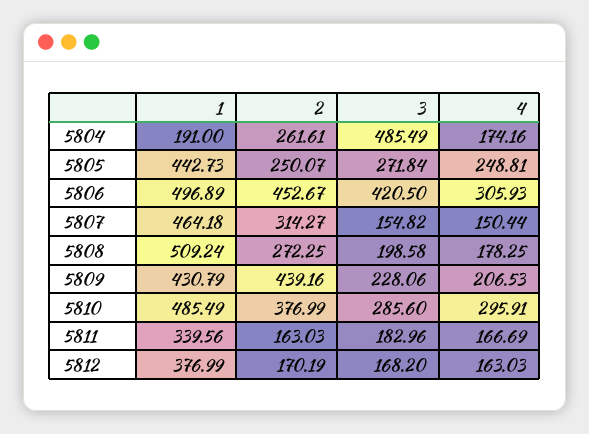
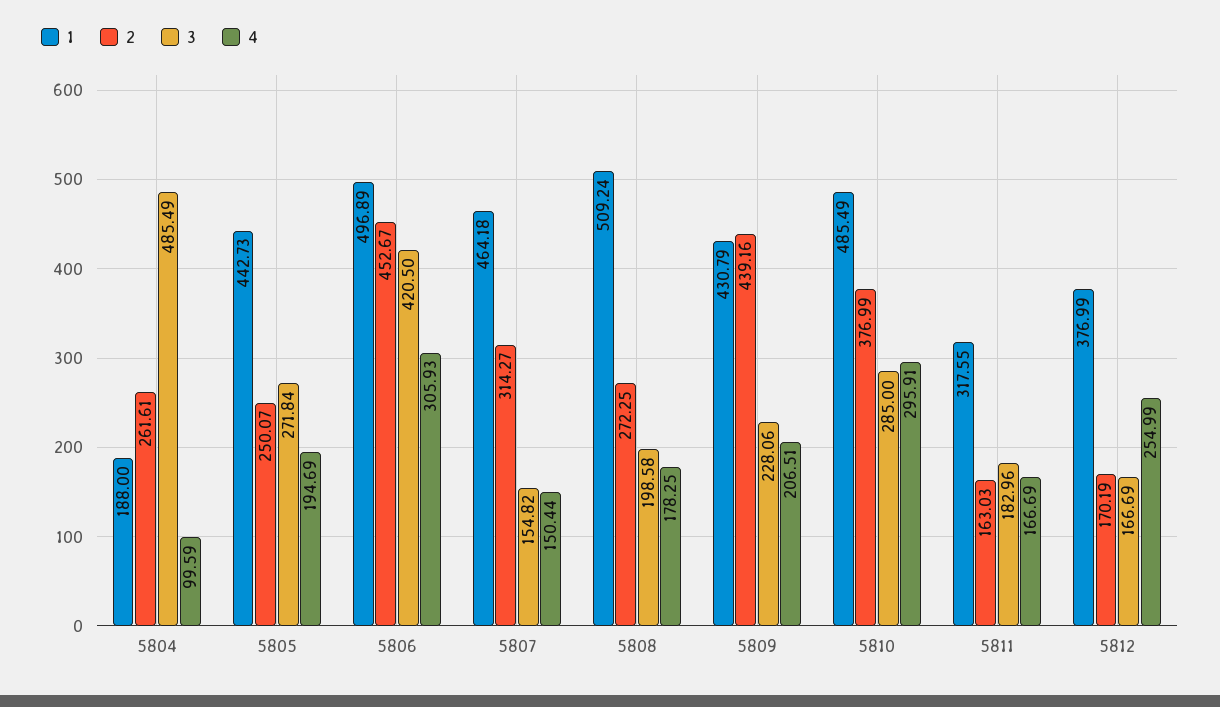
1, 5804: 191 -> 188
4, 5804: 174.16 -> 99.59
4, 5805: 248.81 -> 194.69
4, 5809: 206.53 -> 206.51
3, 5810: 285.6 -> 285
1, 5811: 339.56 -> 317.55
3, 5812: 168.2 -> 166.69
4, 5812: 163.03 -> 254.99

